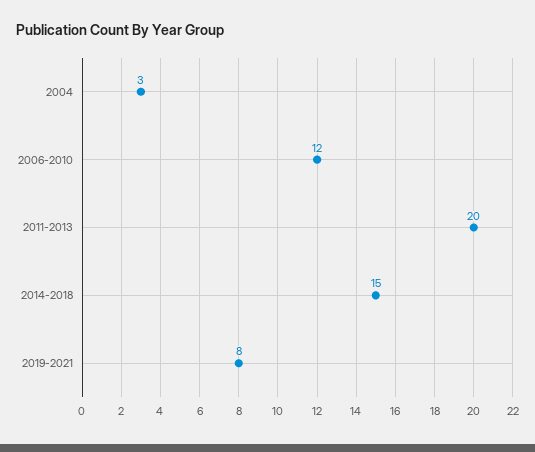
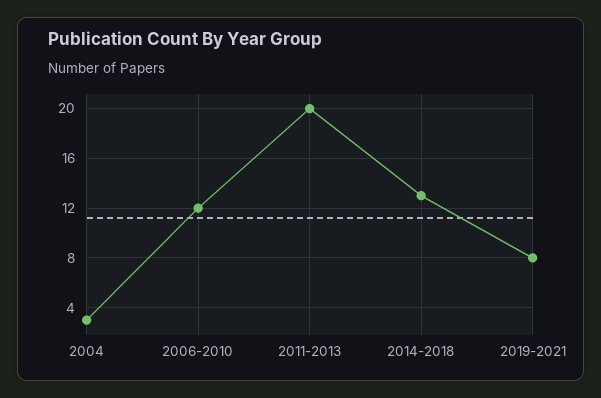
2014-2018: 15 -> 13

